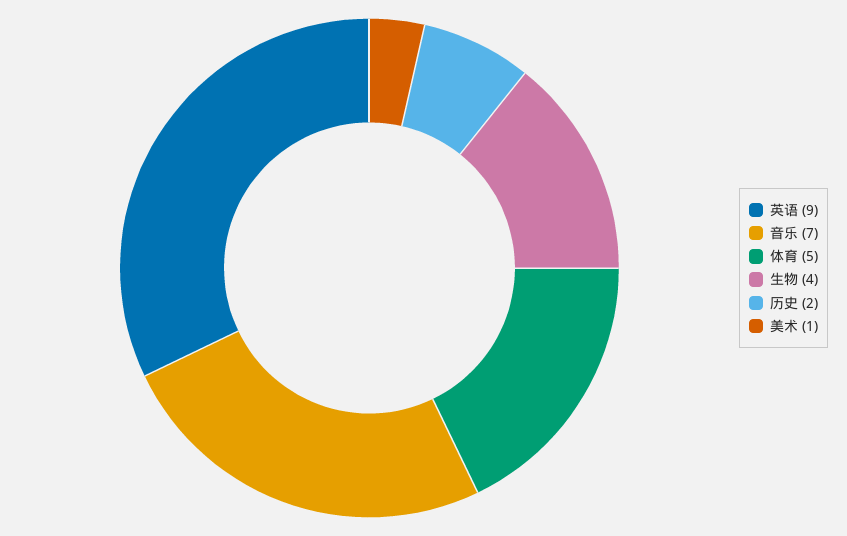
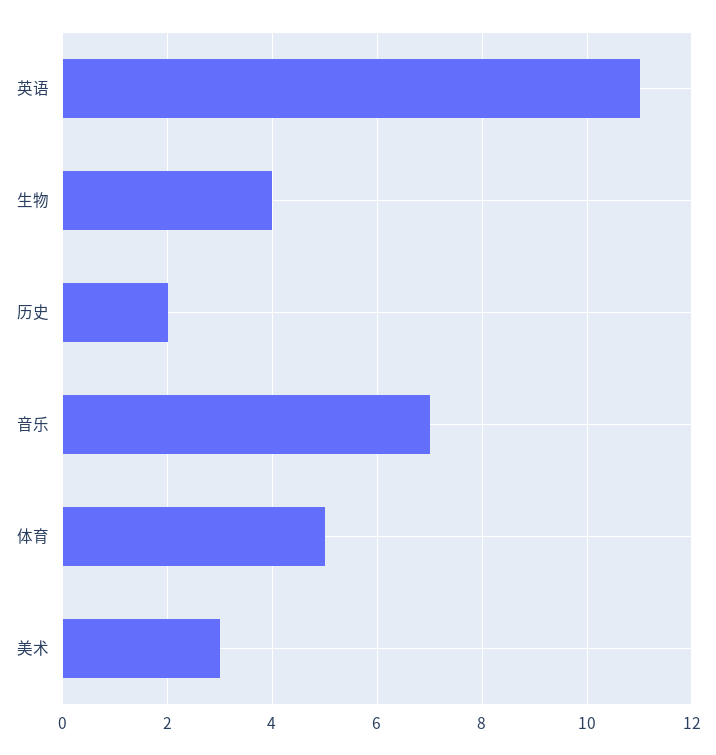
英语: 9 -> 11
美术: 1 -> 3

